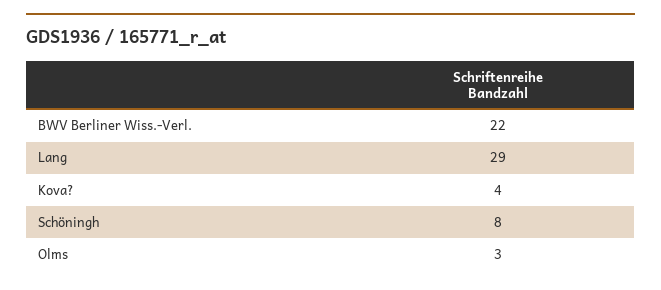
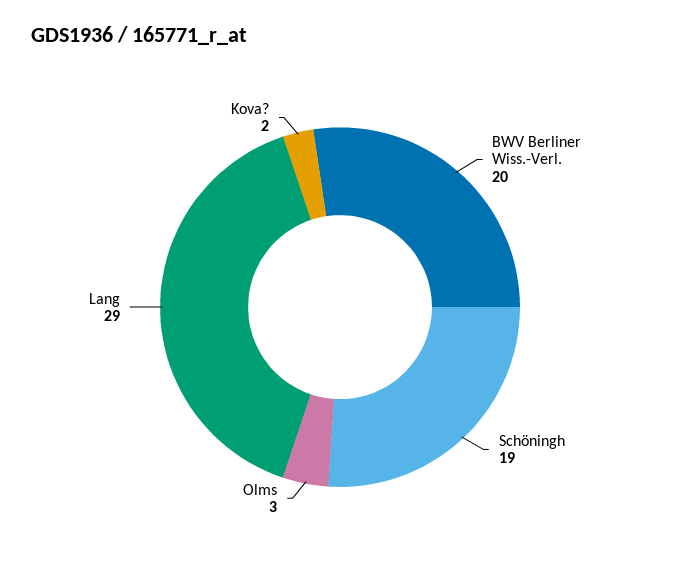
BWV Berliner Wiss.-Verl.: 22 -> 20
Kova?: 4 -> 2
Schöningh: 8 -> 19

